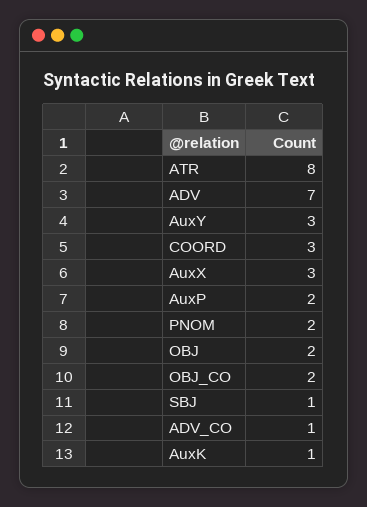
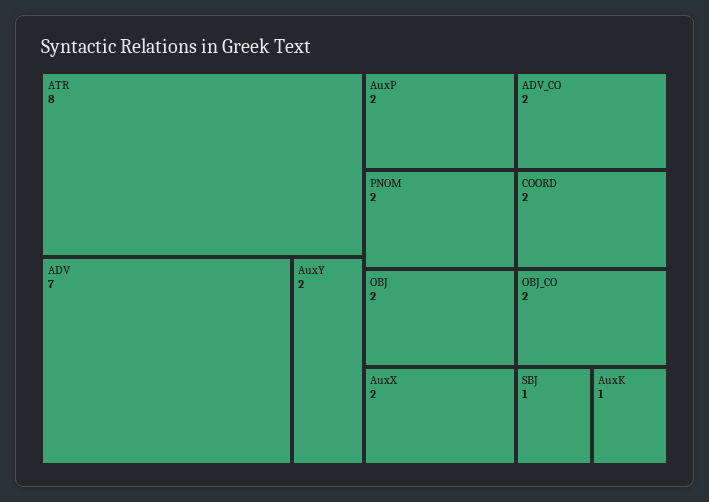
AuxY: 3 -> 2
COORD: 3 -> 2
AuxX: 3 -> 2
ADV_CO: 1 -> 2

